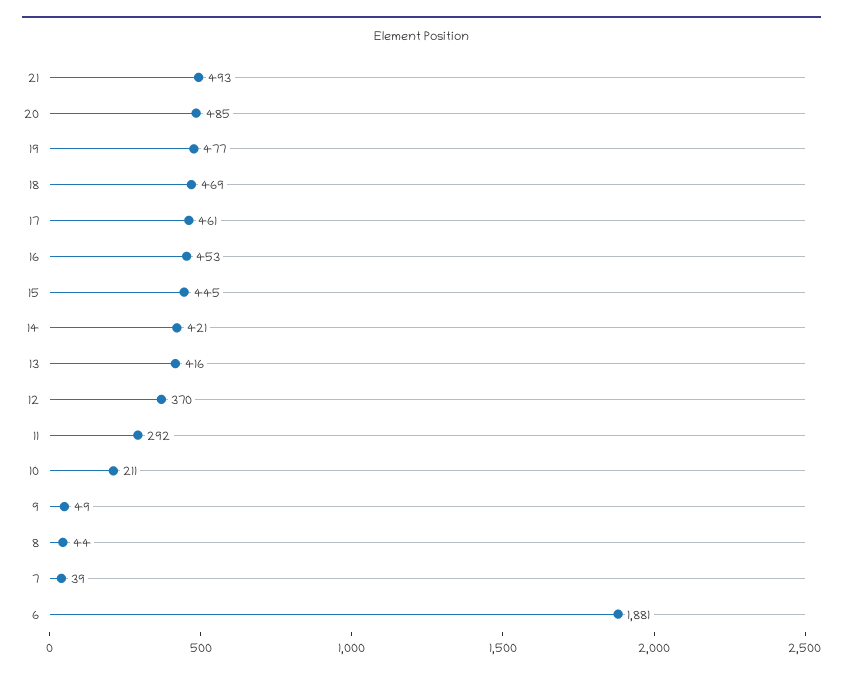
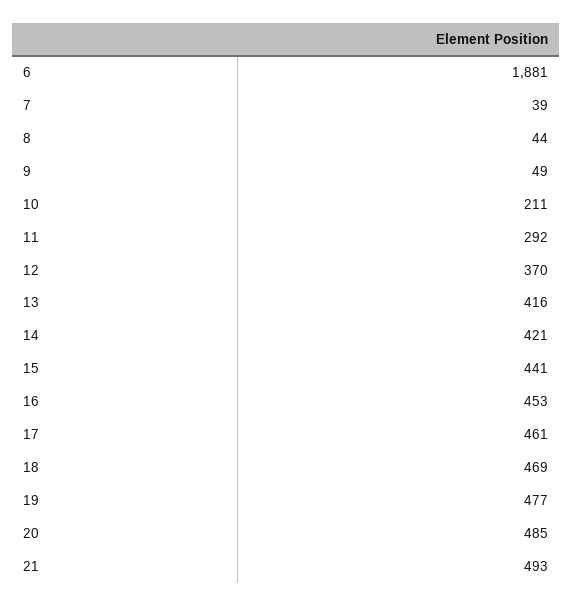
15: 445 -> 441

